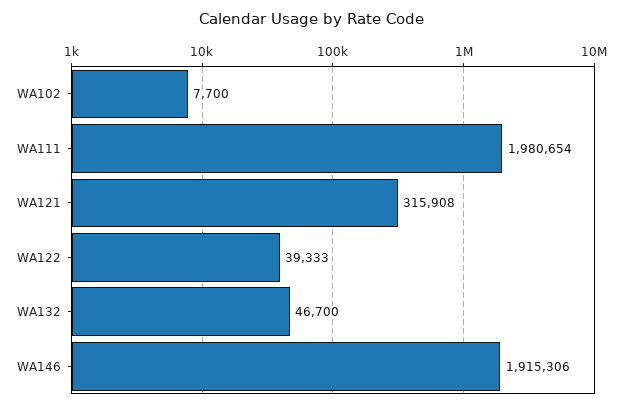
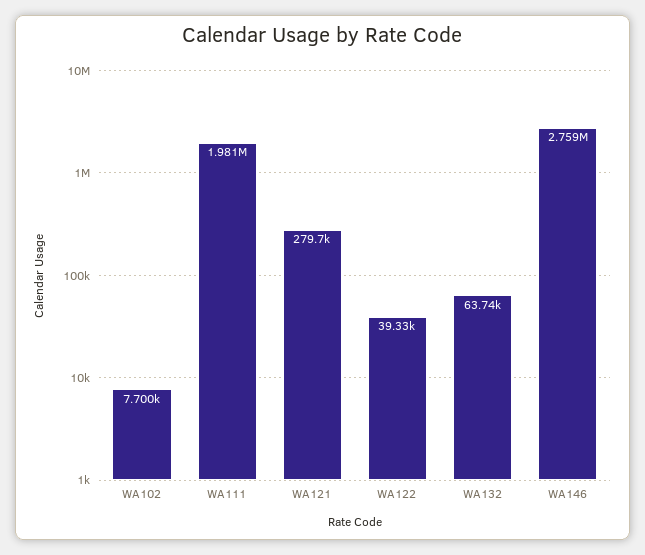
WA121: 315908 -> 279700
WA132: 46700 -> 63740
WA146: 1915306 -> 2759000

